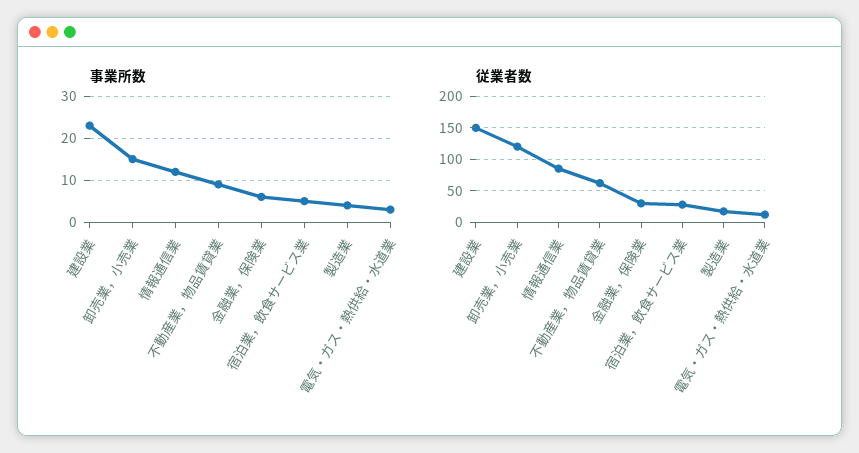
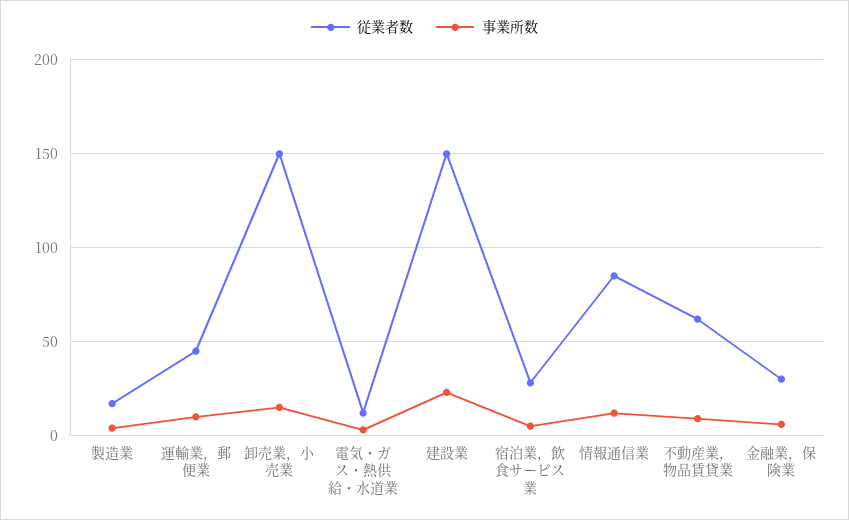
従業者数, 卸売業，小売業: 120 -> 150
従業者数, 運輸業，郵便業: none -> 45
事業所数, 運輸業，郵便業: none -> 10

